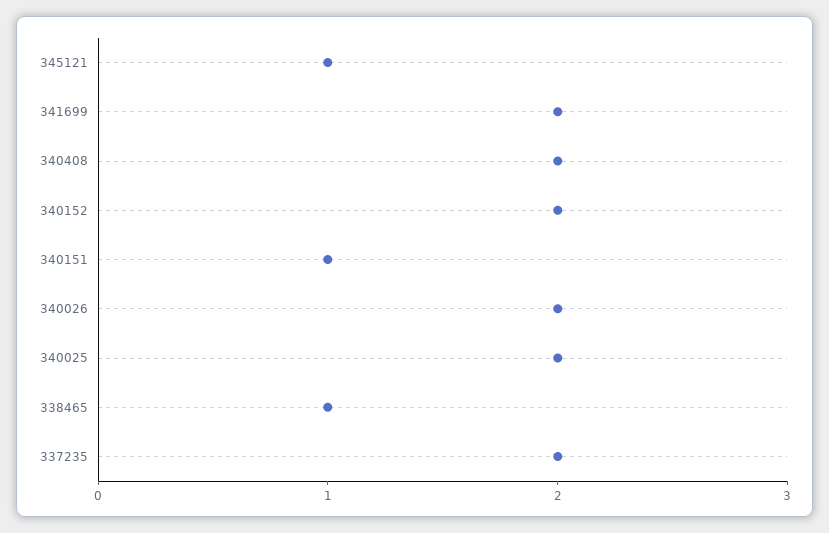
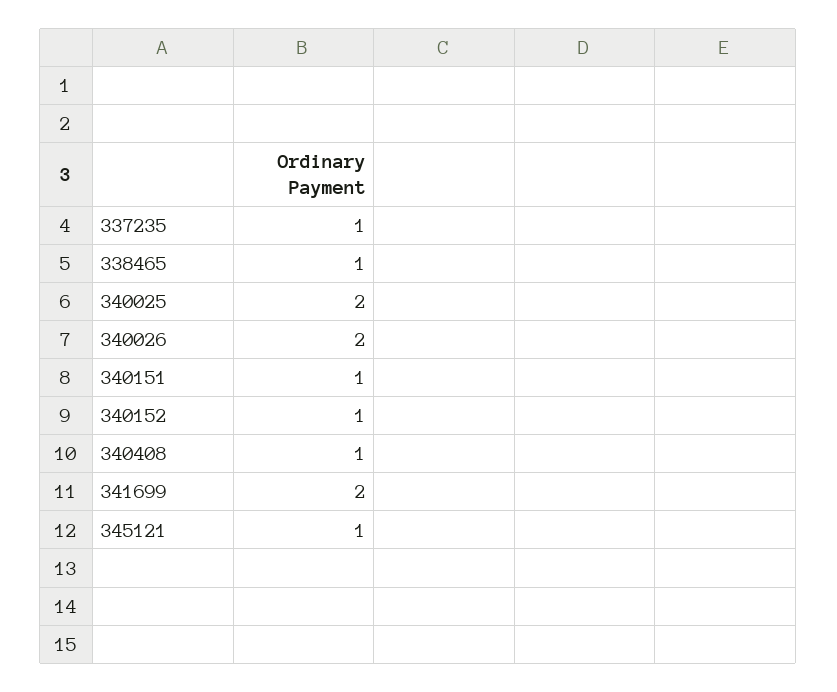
340408: 2 -> 1
340152: 2 -> 1
337235: 2 -> 1

